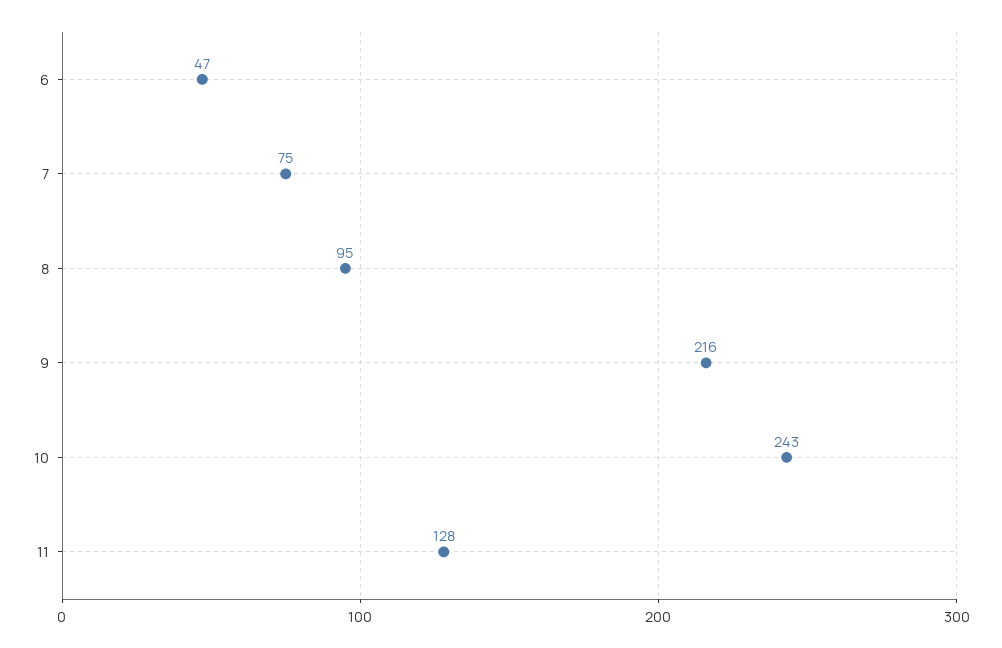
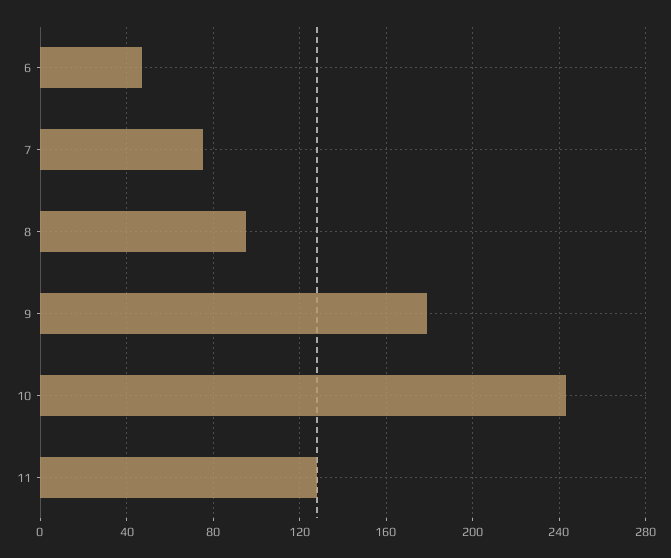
9: 216 -> 180

